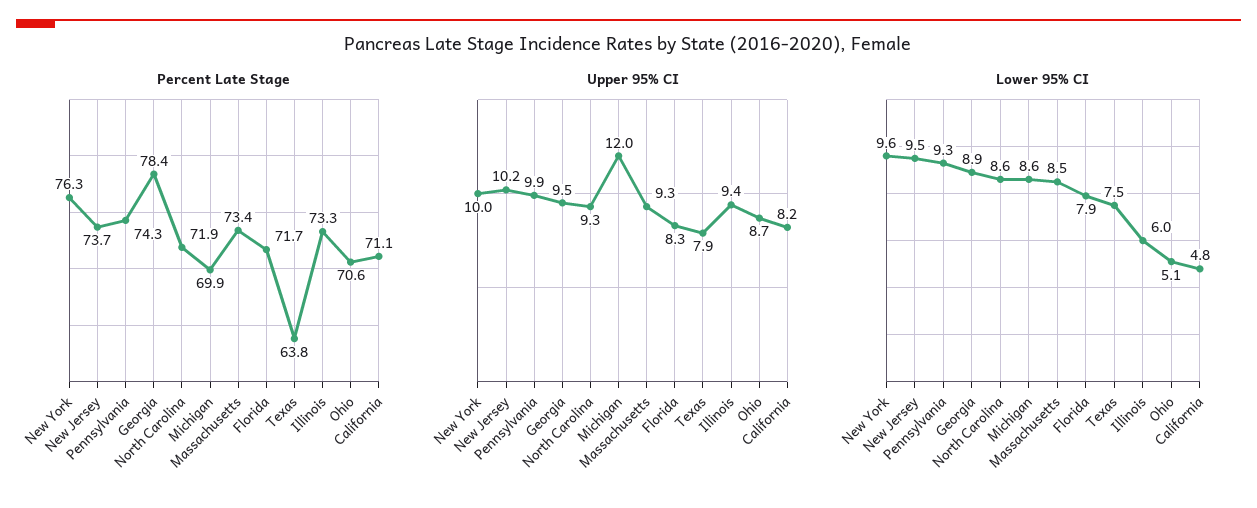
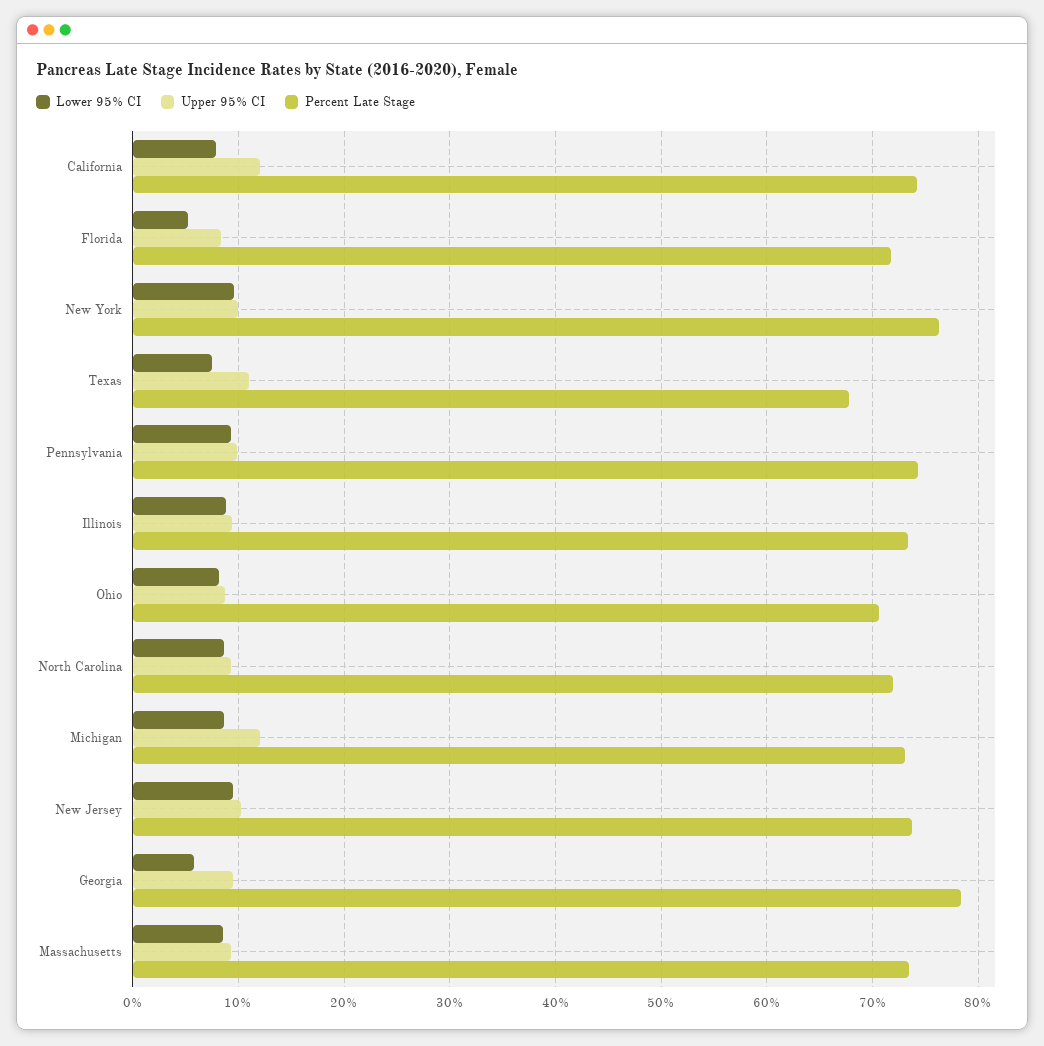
Percent Late Stage, Michigan: 69.9 -> 73
Percent Late Stage, Texas: 63.8 -> 68
Percent Late Stage, California: 71.1 -> 74
Upper 95% CI, Texas: 7.9 -> 11
Upper 95% CI, California: 8.2 -> 12
Lower 95% CI, Georgia: 8.9 -> 6
Lower 95% CI, Florida: 7.9 -> 5
Lower 95% CI, Illinois: 6 -> 9
Lower 95% CI, Ohio: 5.1 -> 8
Lower 95% CI, California: 4.8 -> 8

